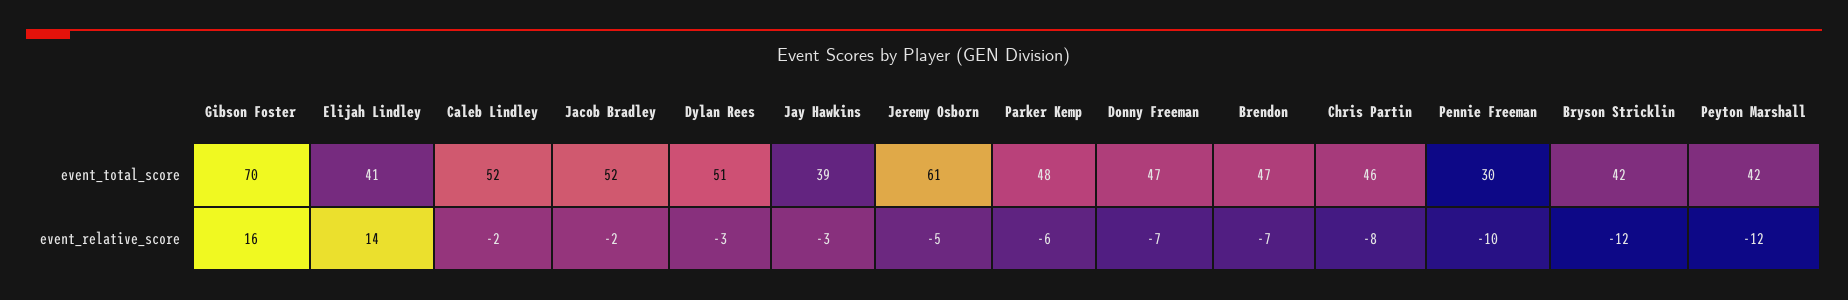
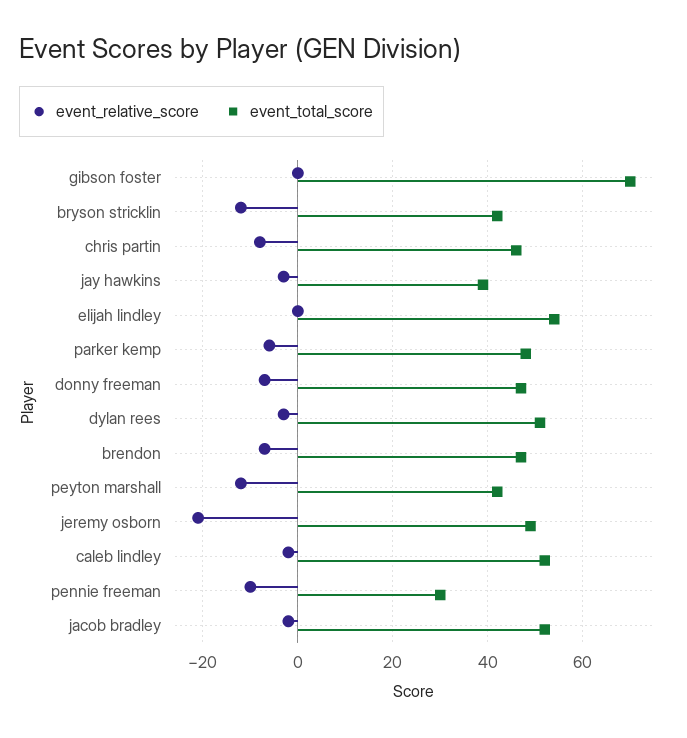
event_total_score, Elijah Lindley: 41 -> 55
event_total_score, Jeremy Osborn: 61 -> 50
event_relative_score, Gibson Foster: 16 -> 0
event_relative_score, Elijah Lindley: 14 -> 0
event_relative_score, Jeremy Osborn: -5 -> -20

